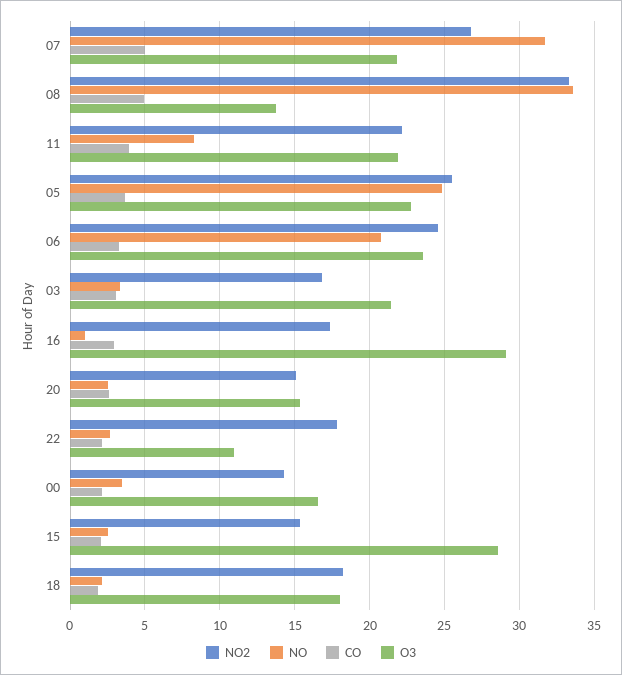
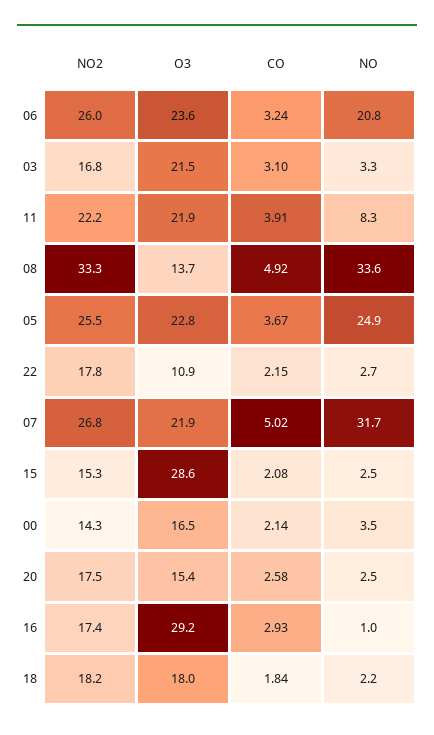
NO2, 06: 24.5 -> 26
NO2, 20: 15 -> 17.5

